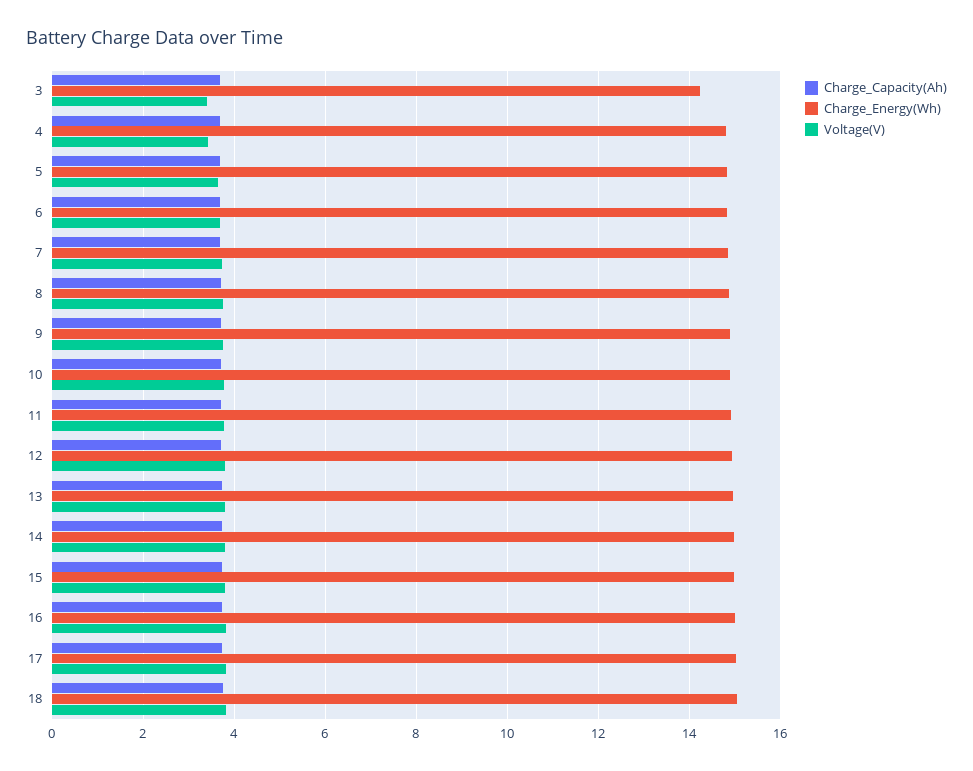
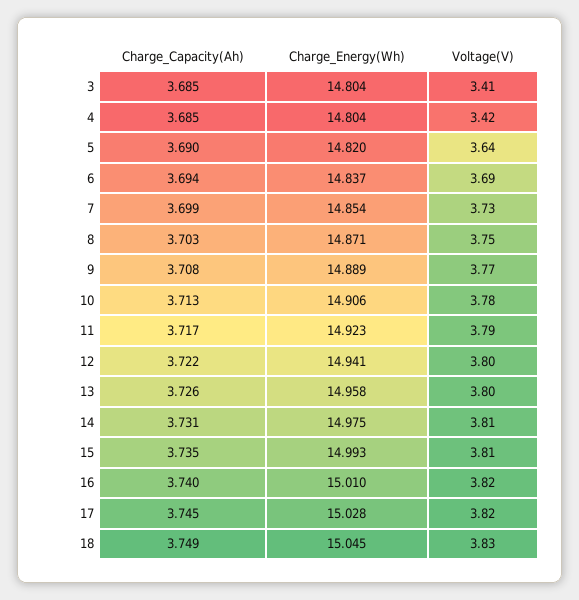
Charge_Energy(Wh), 3: 14.2 -> 14.804

